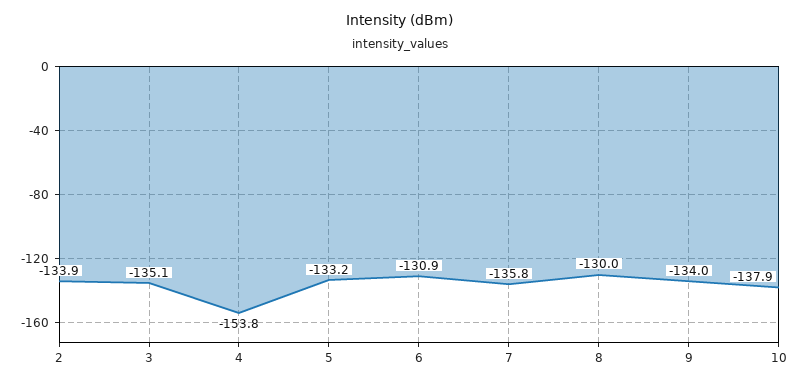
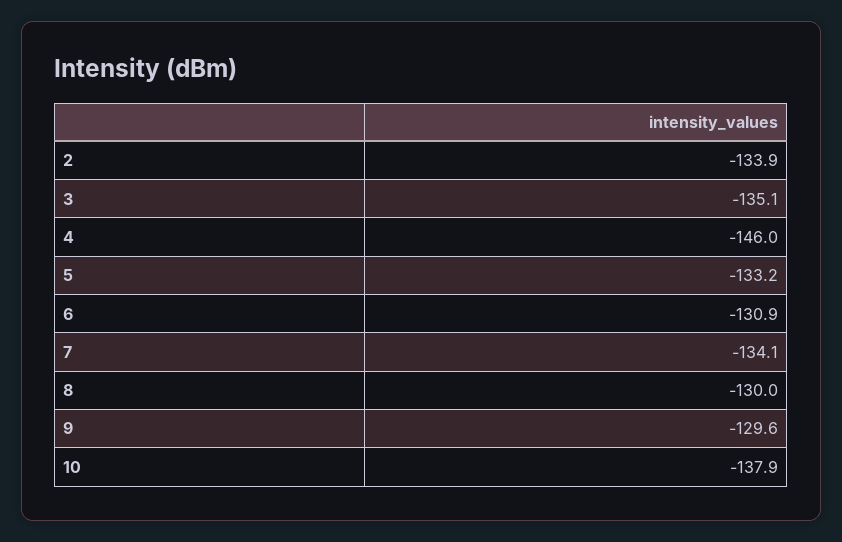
4: -153.8 -> -146
7: -135.8 -> -134.1
9: -134 -> -129.6

